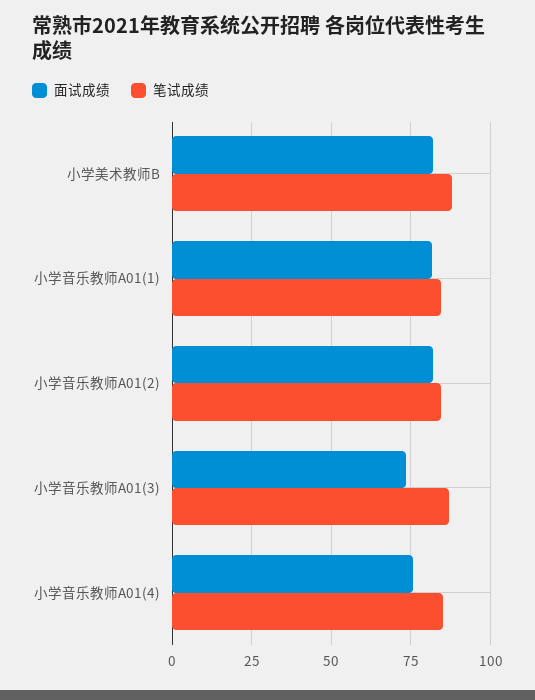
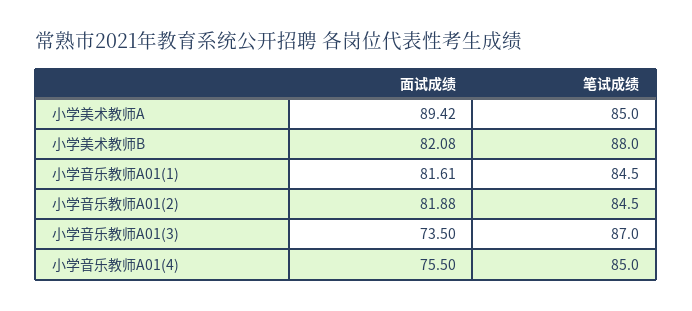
面试成绩, 小学美术教师A: none -> 89.42
笔试成绩, 小学美术教师A: none -> 85

